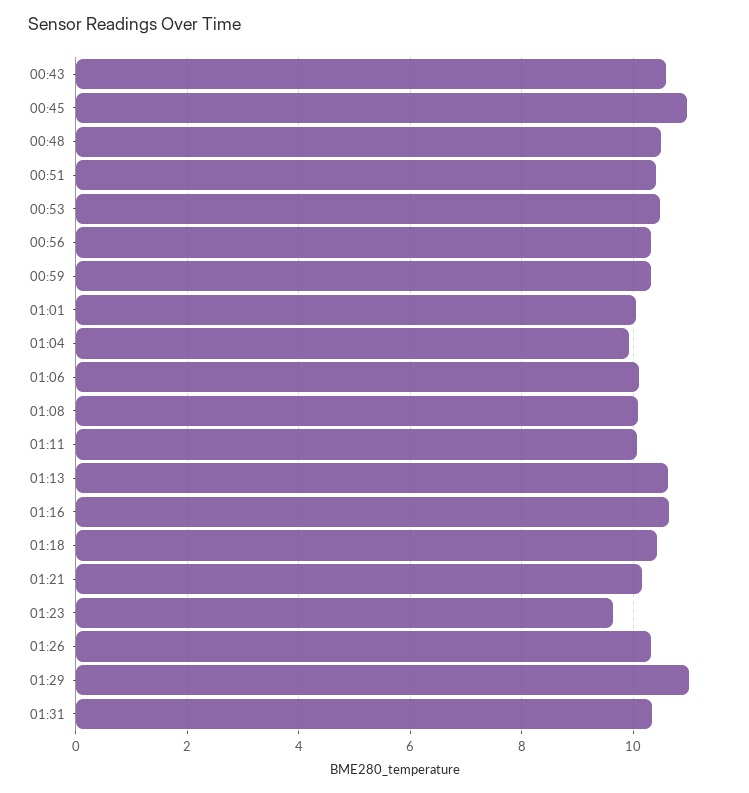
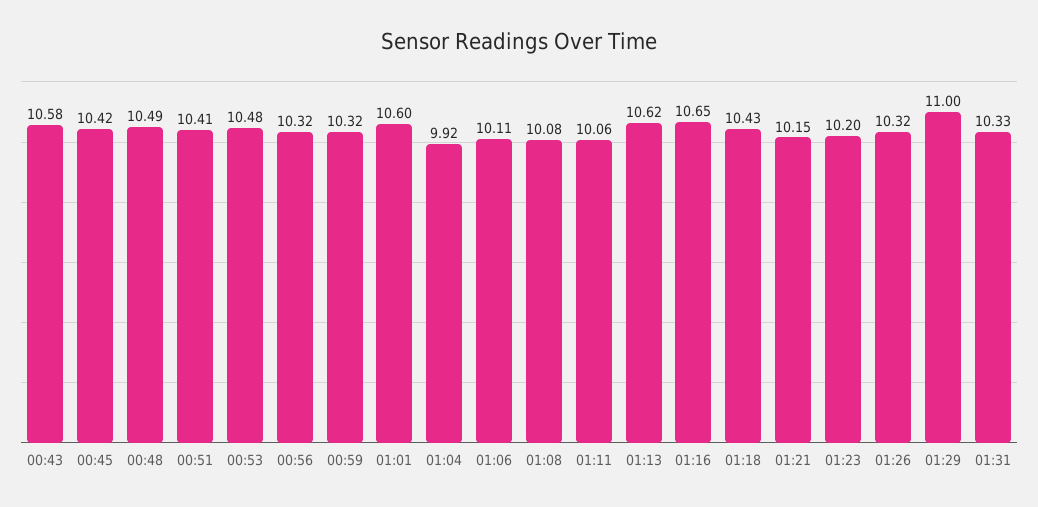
00:45: 11 -> 10.42
01:01: 10 -> 10.6
01:23: 9.6 -> 10.2

